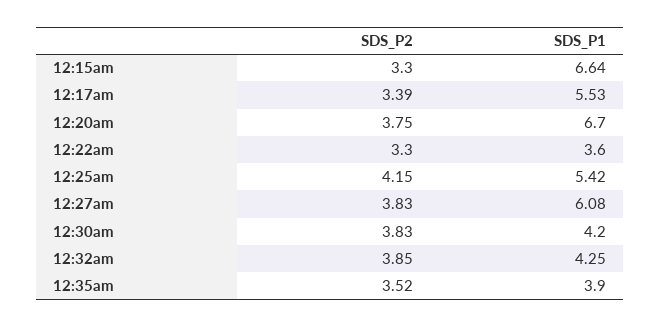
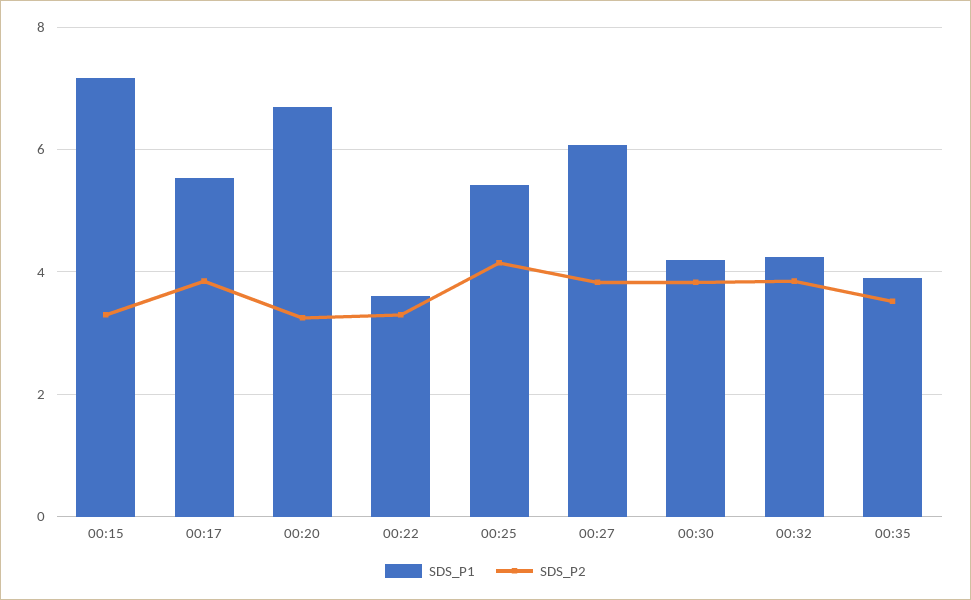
SDS_P1, 12:15am: 6.64 -> 7.2
SDS_P2, 12:17am: 3.39 -> 3.8
SDS_P2, 12:20am: 3.75 -> 3.2

